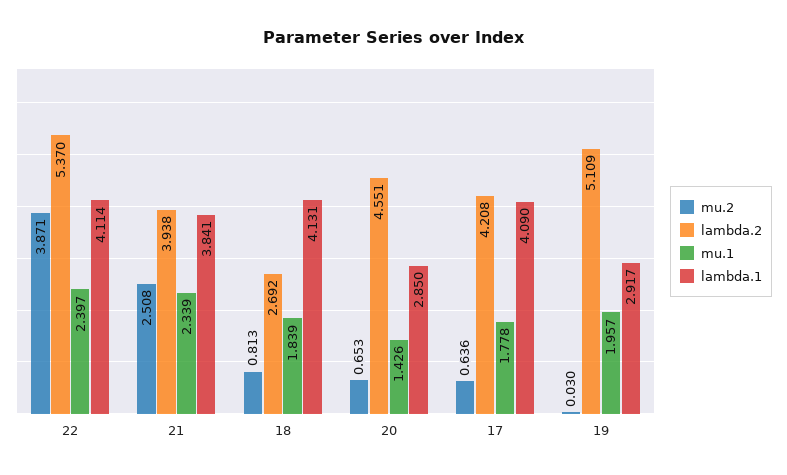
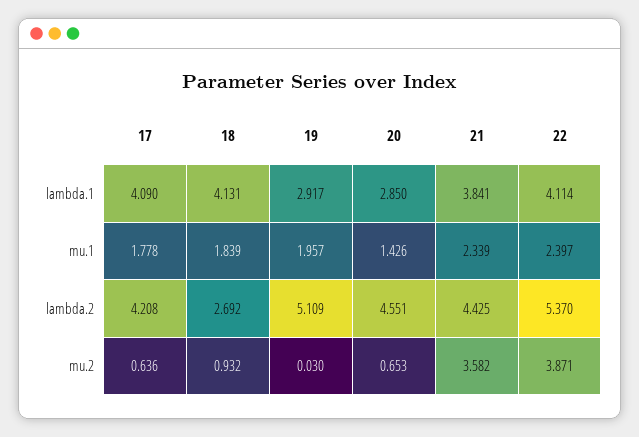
mu.2, 21: 2.508 -> 3.582
lambda.2, 21: 3.938 -> 4.425
mu.2, 18: 0.813 -> 0.932

